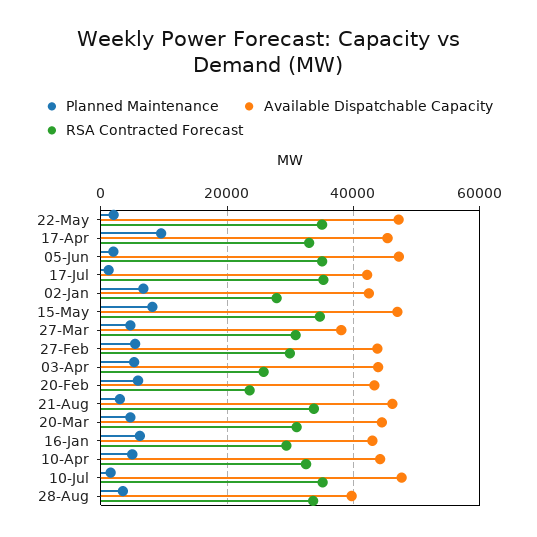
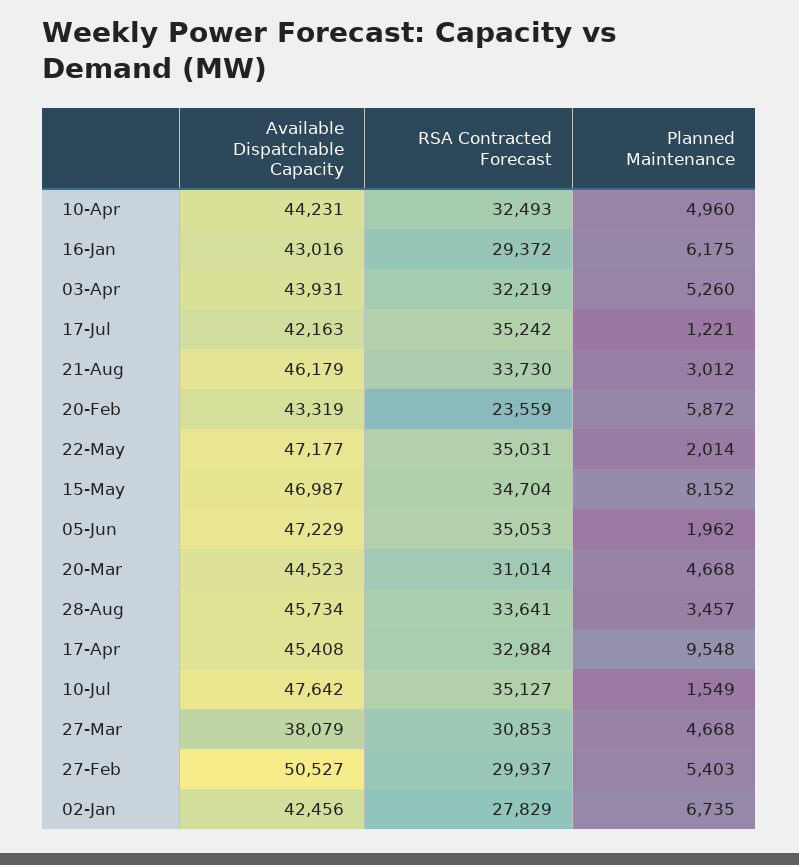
Available Dispatchable Capacity, 27-Feb: 44000 -> 50527
RSA Contracted Forecast, 03-Apr: 26000 -> 32219
Available Dispatchable Capacity, 28-Aug: 40000 -> 45734

